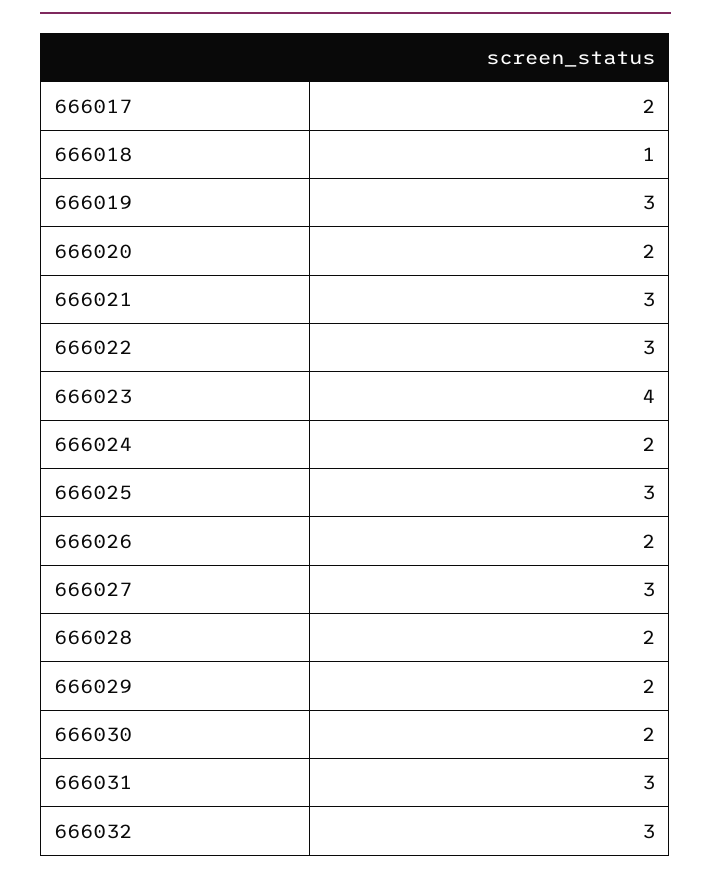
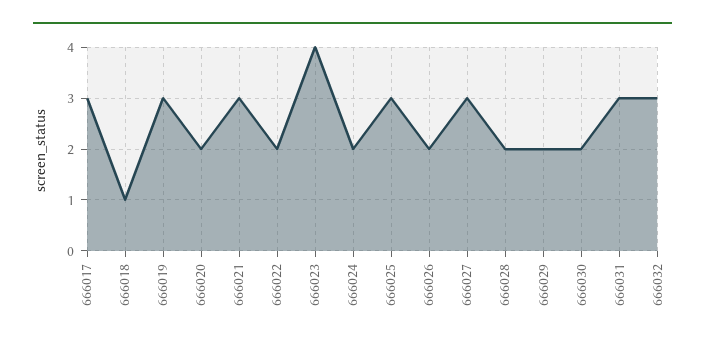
666017: 2 -> 3
666022: 3 -> 2

